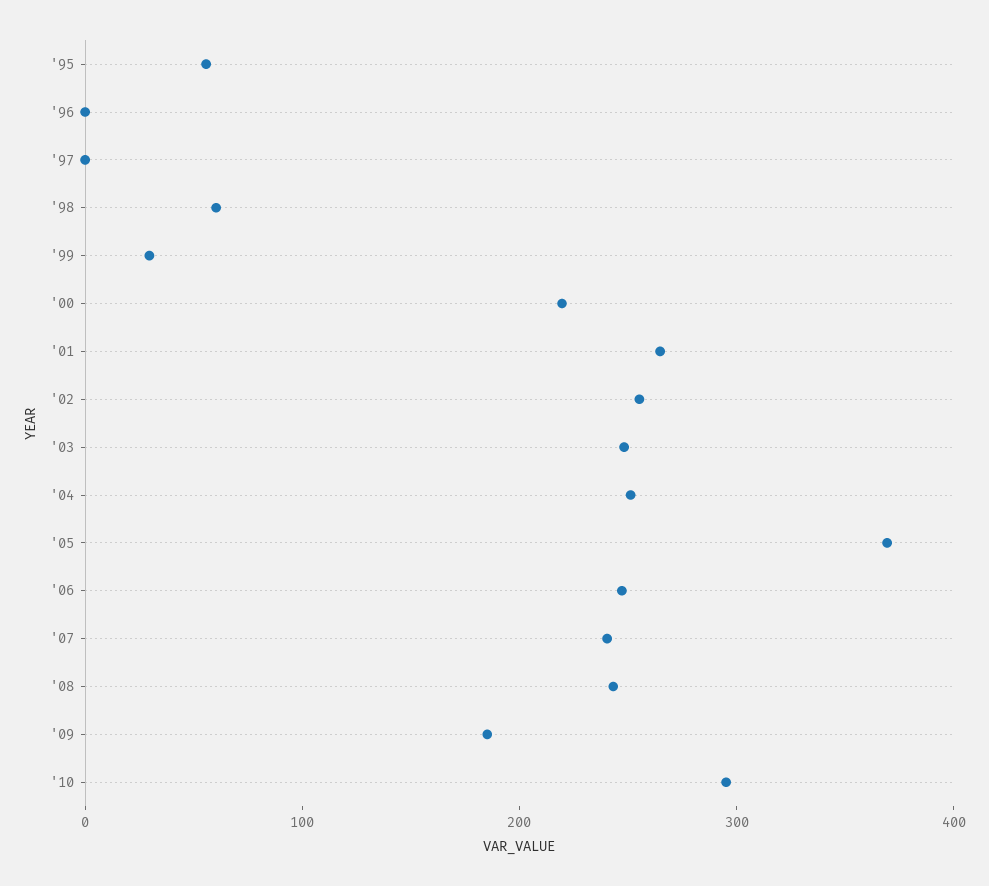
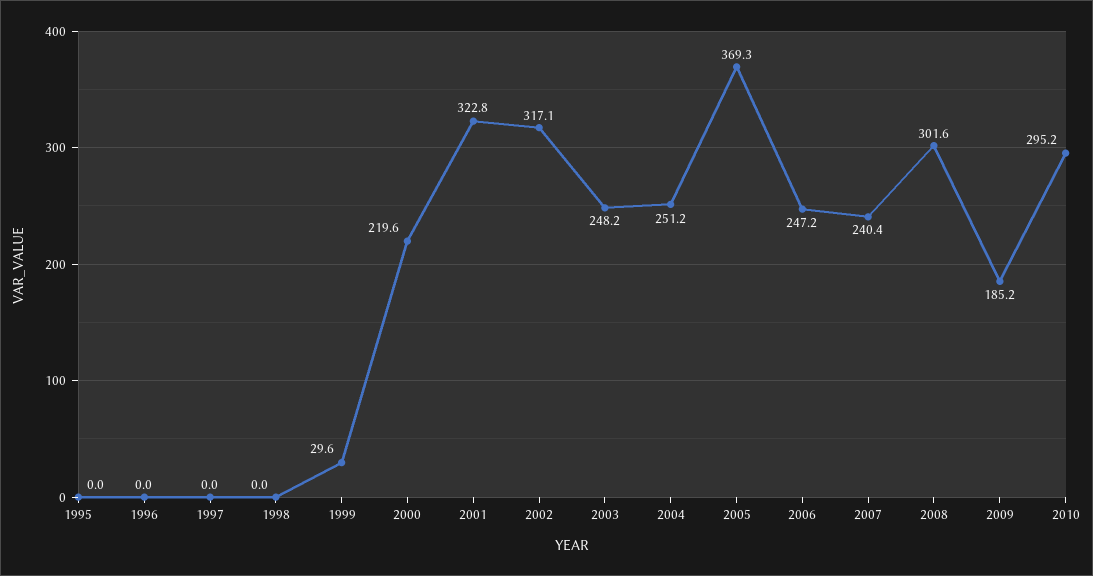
'95: 60 -> 0
'98: 60 -> 0
'01: 260 -> 322.8
'02: 260 -> 317.1
'08: 240 -> 301.6

